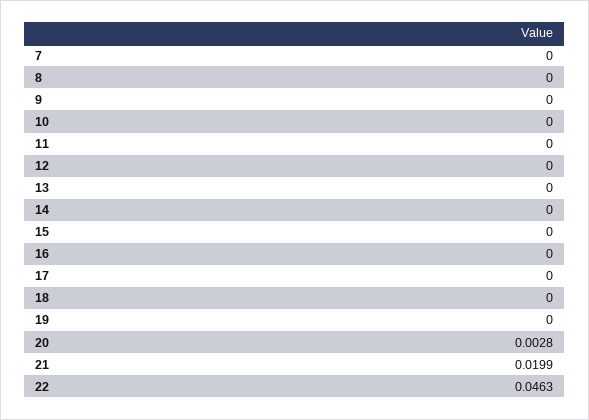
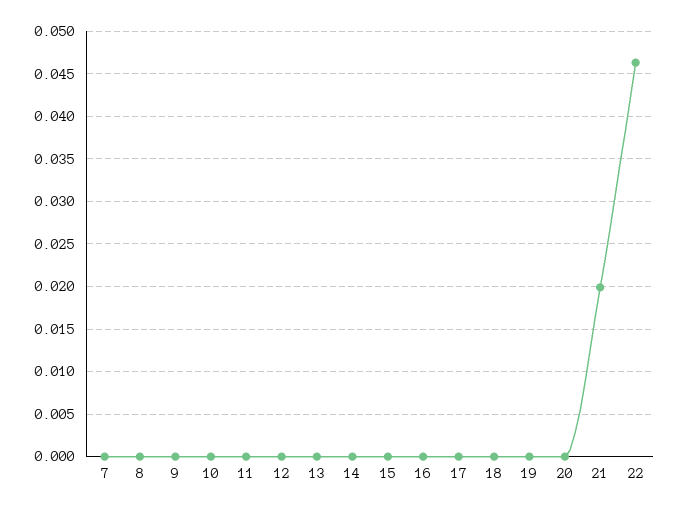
20: 0.0028 -> 0

